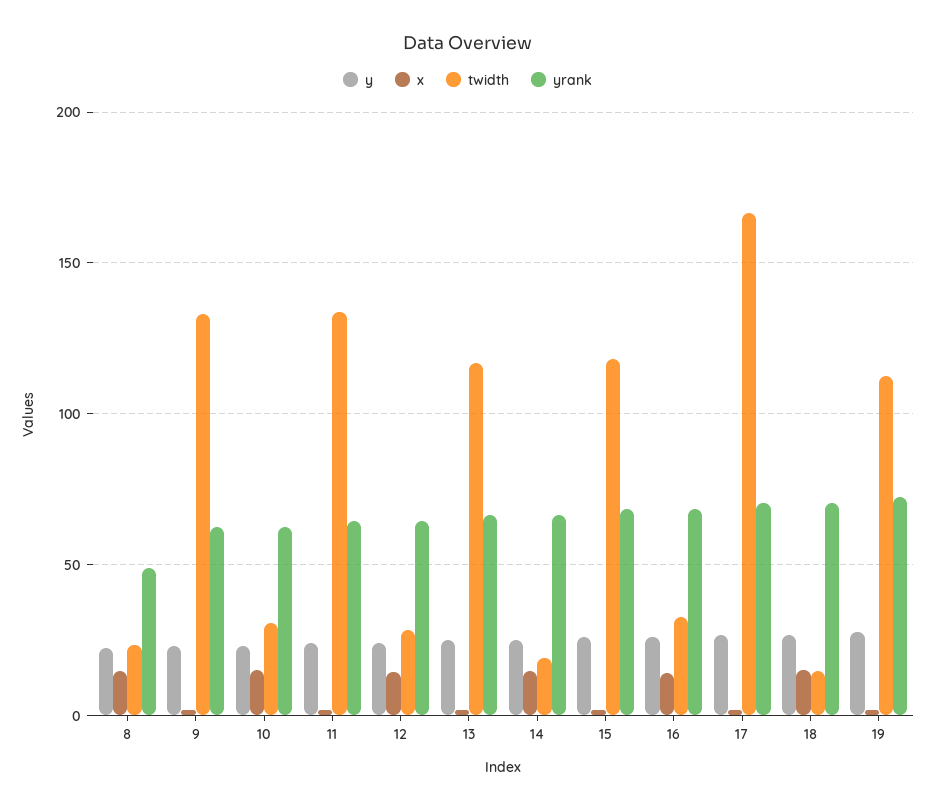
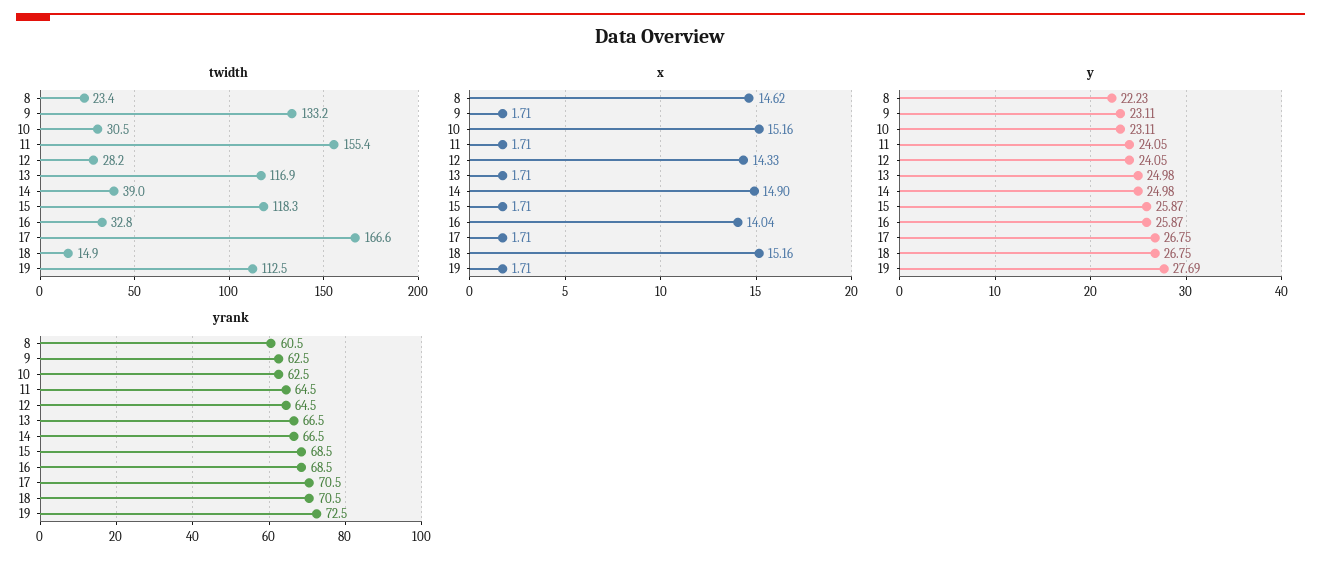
yrank, 8: 50 -> 60.5
twidth, 11: 135 -> 155.4
twidth, 14: 20 -> 39

